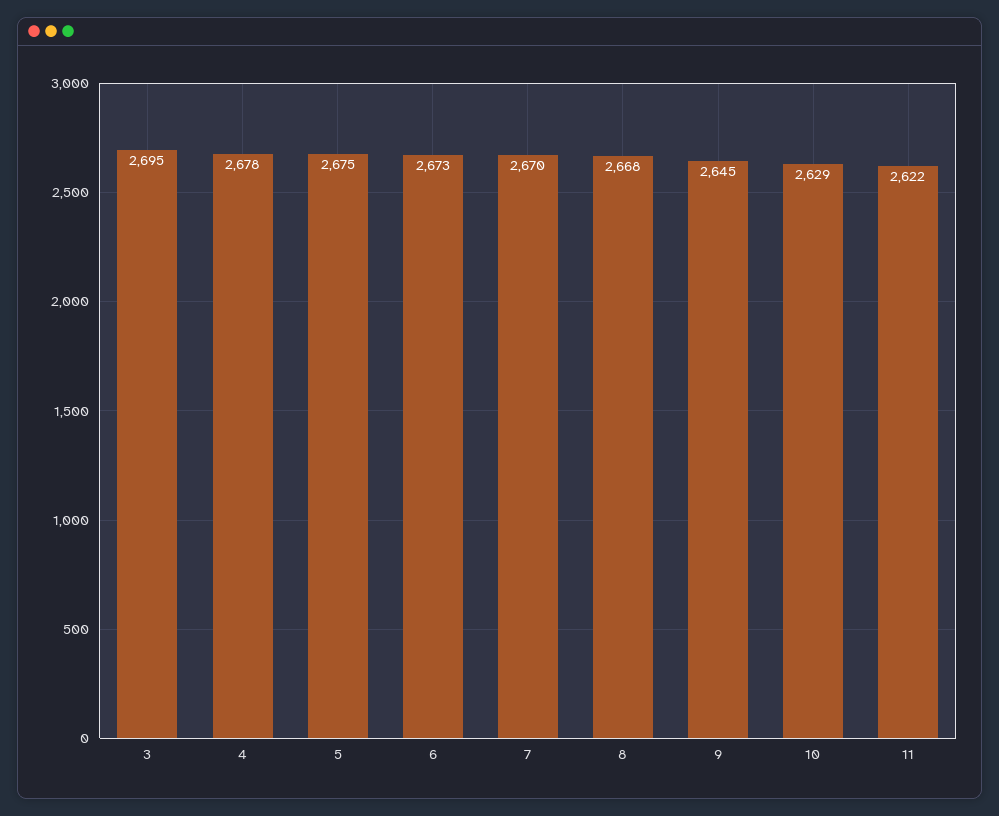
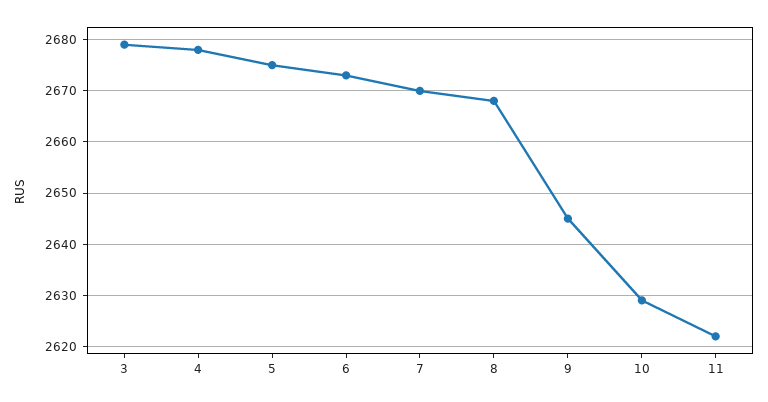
3: 2695 -> 2680

